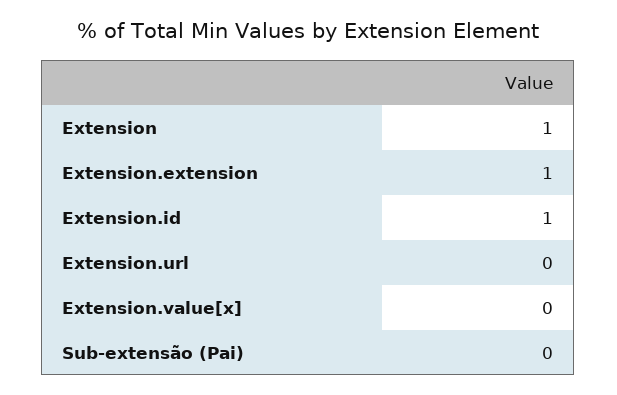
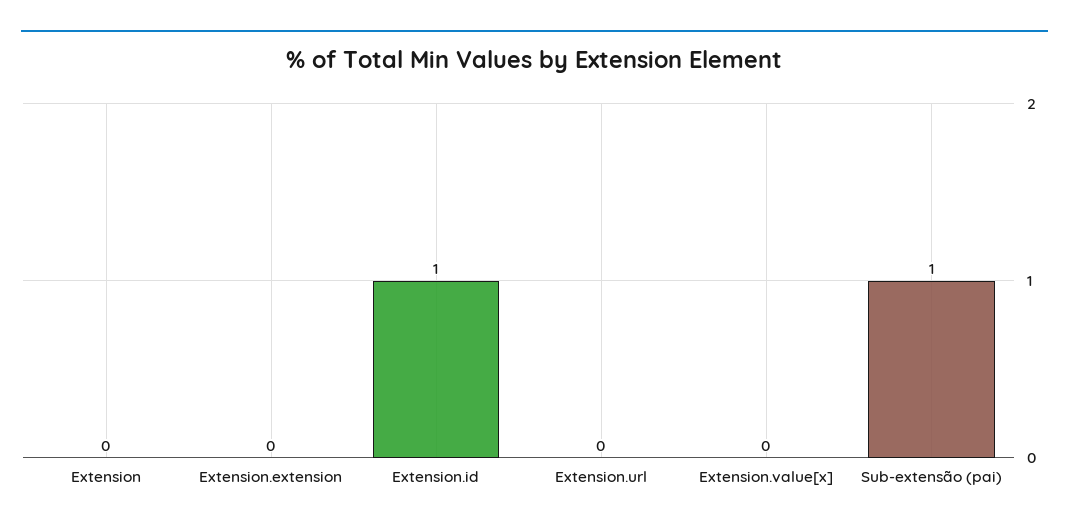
Extension: 1 -> 0
Extension.extension: 1 -> 0
Sub-extensão (Pai): 0 -> 1

